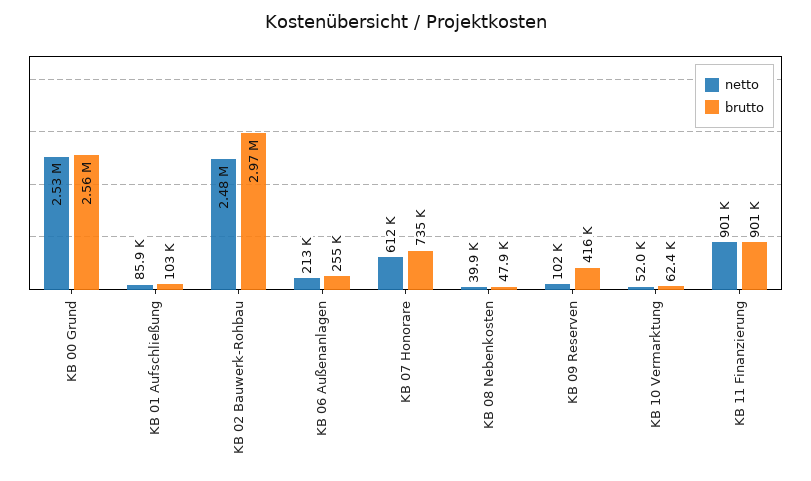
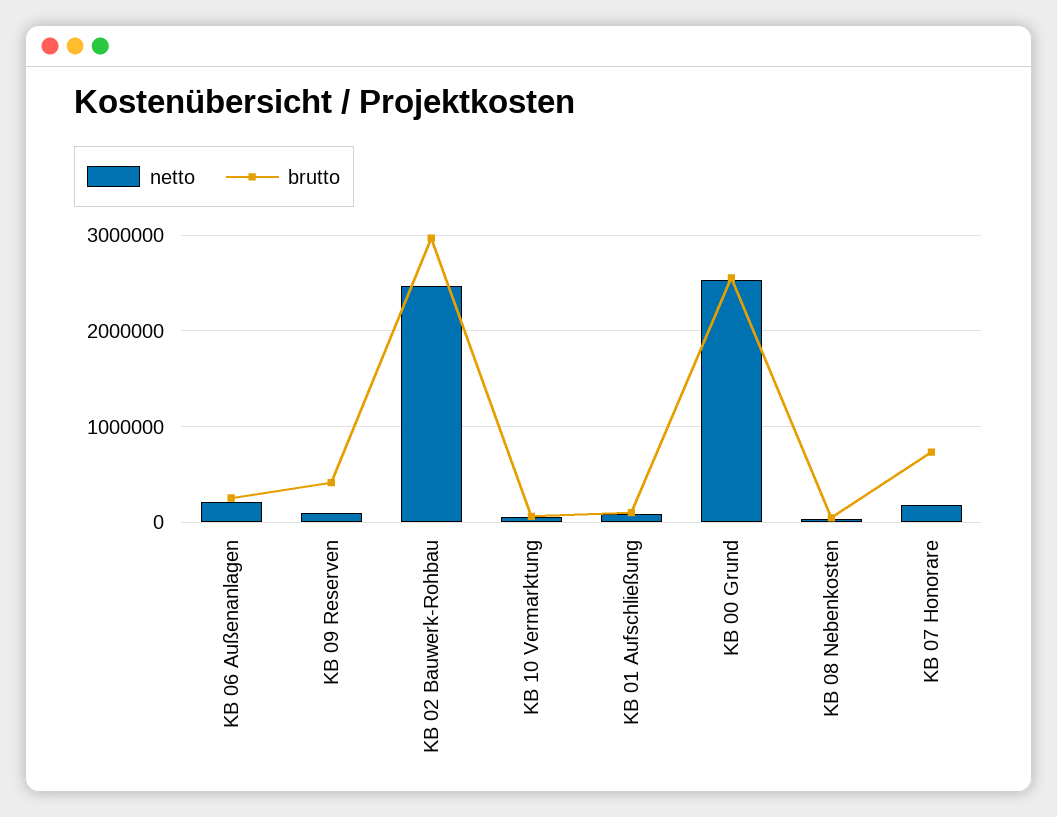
netto, KB 07 Honorare: 612000 -> 200000
netto, KB 11 Finanzierung: 901000 -> none
brutto, KB 11 Finanzierung: 901000 -> none

